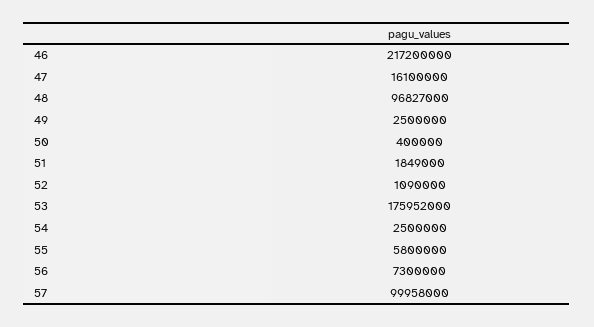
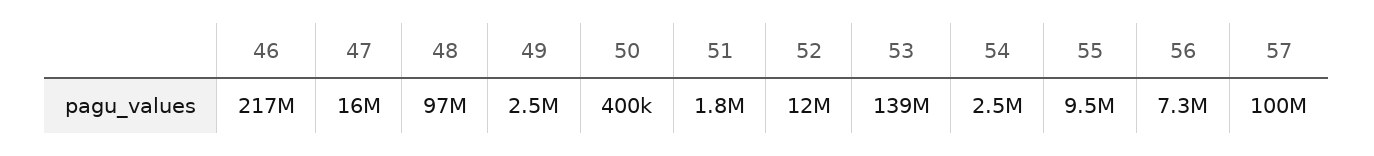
52: 1090000 -> 12000000
53: 175952000 -> 139000000
55: 5800000 -> 9500000

